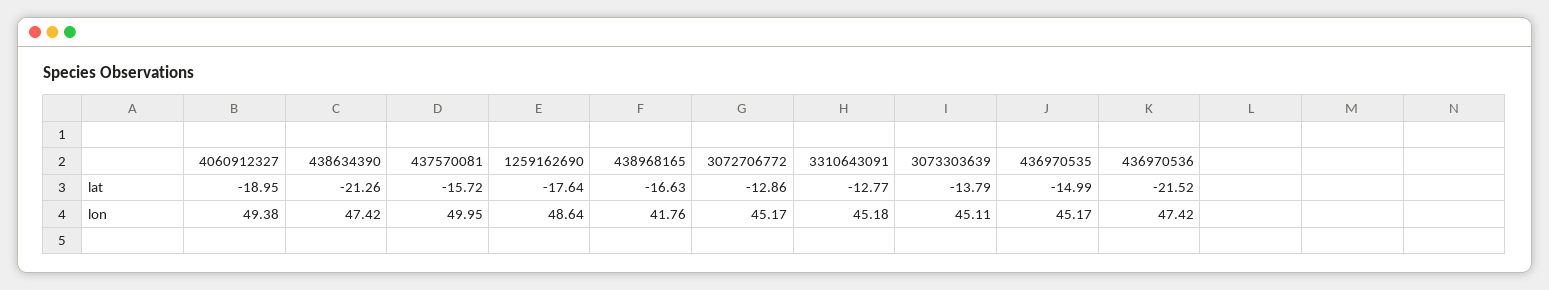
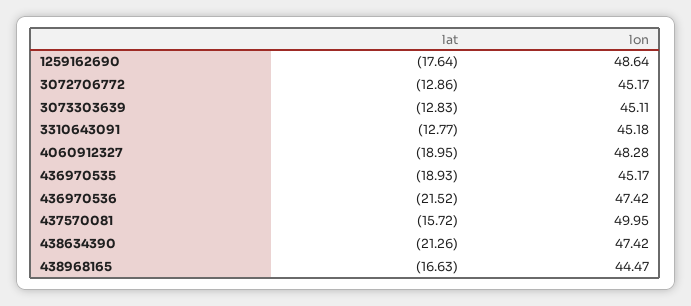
3073303639, lat: -13.79 -> -12.83
436970535, lat: -14.99 -> -18.93
4060912327, lon: 49.38 -> 48.28
438968165, lon: 41.76 -> 44.47

